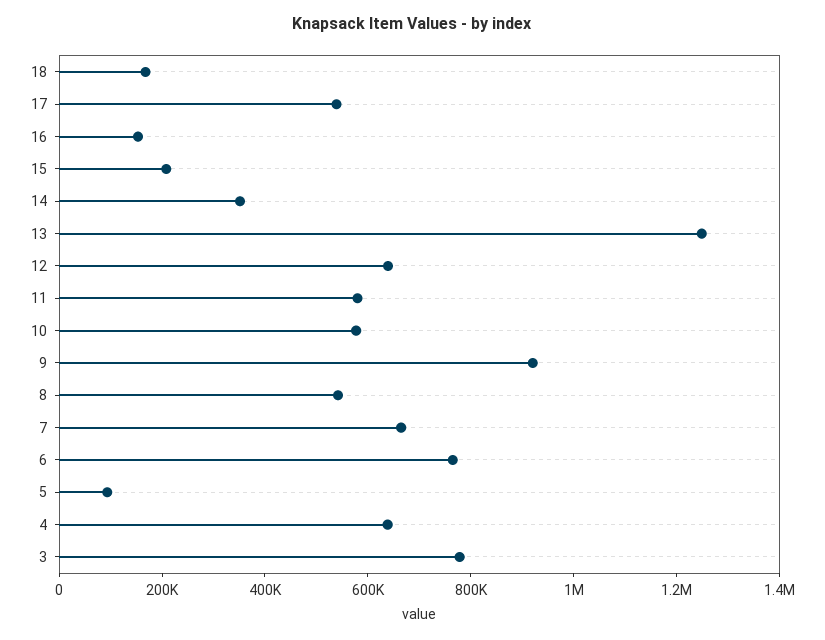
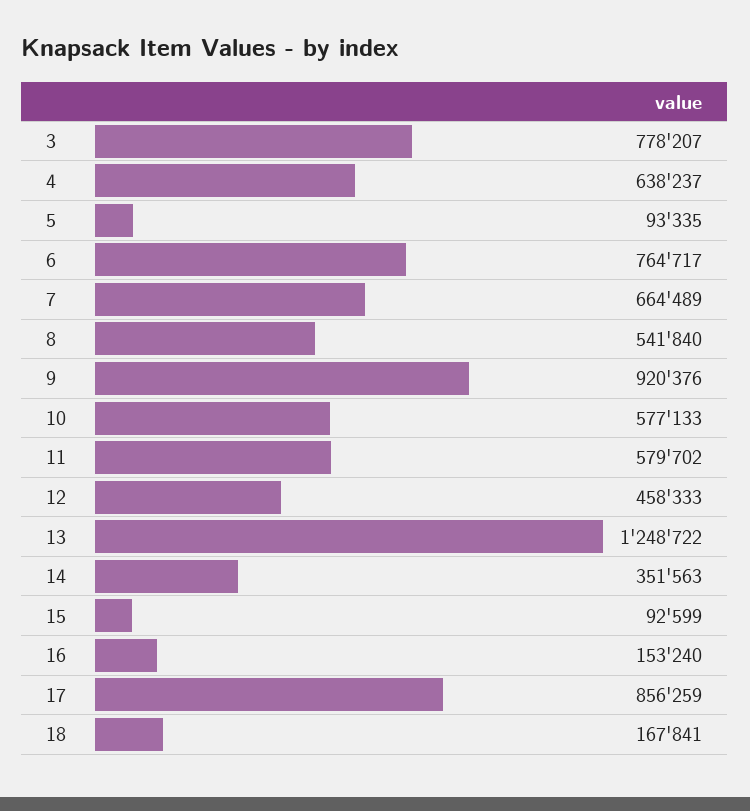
17: 550000 -> 856259
15: 200000 -> 92599
12: 650000 -> 458333

